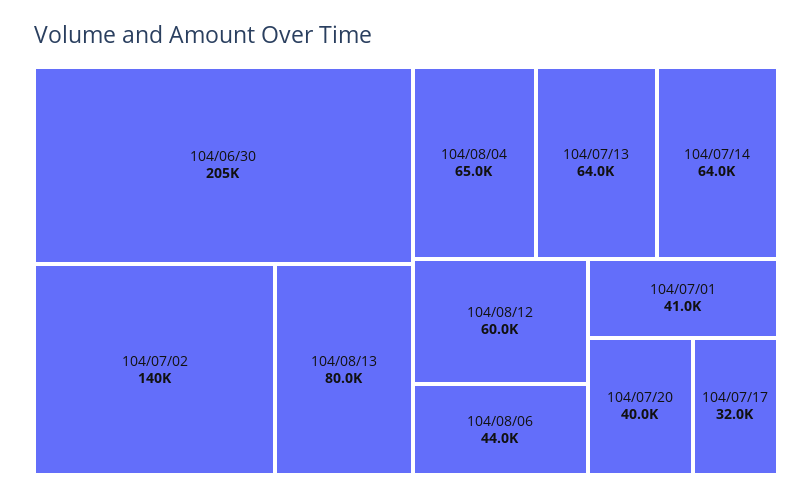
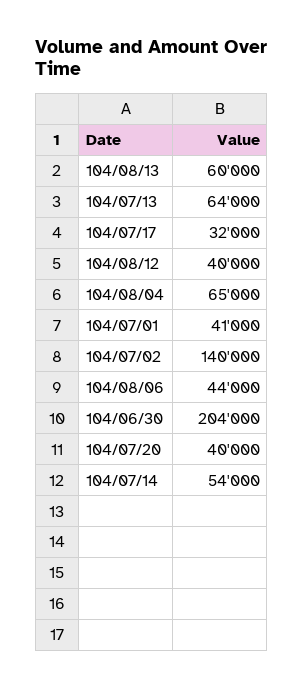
104/06/30: 205000 -> 204000
104/08/13: 80000 -> 60000
104/07/14: 64000 -> 54000
104/08/12: 60000 -> 40000

